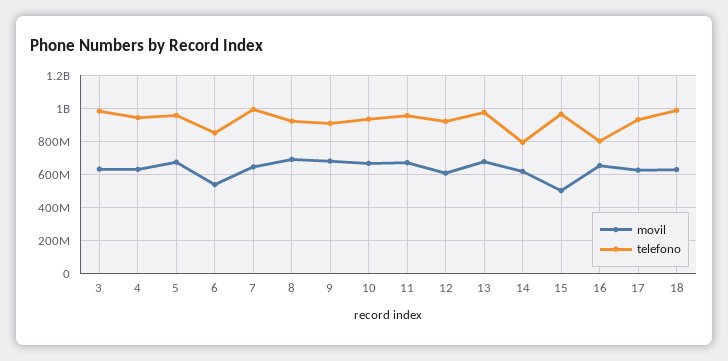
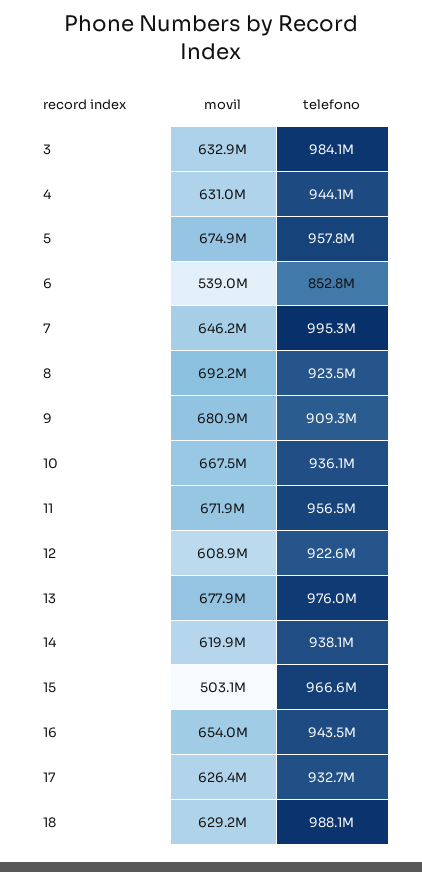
telefono, 14: 800000000 -> 938100000
telefono, 16: 800000000 -> 943500000

